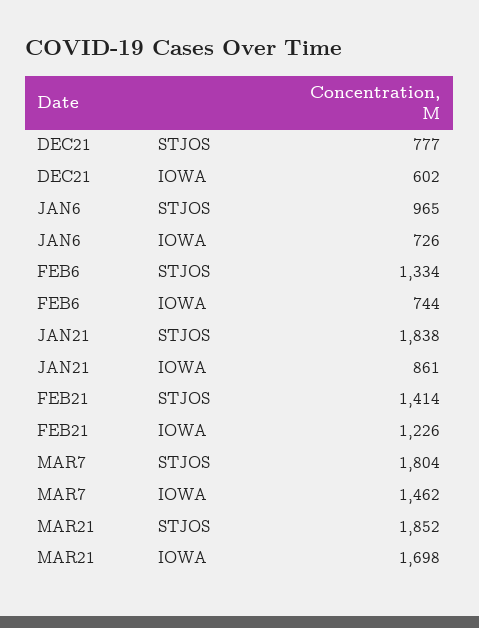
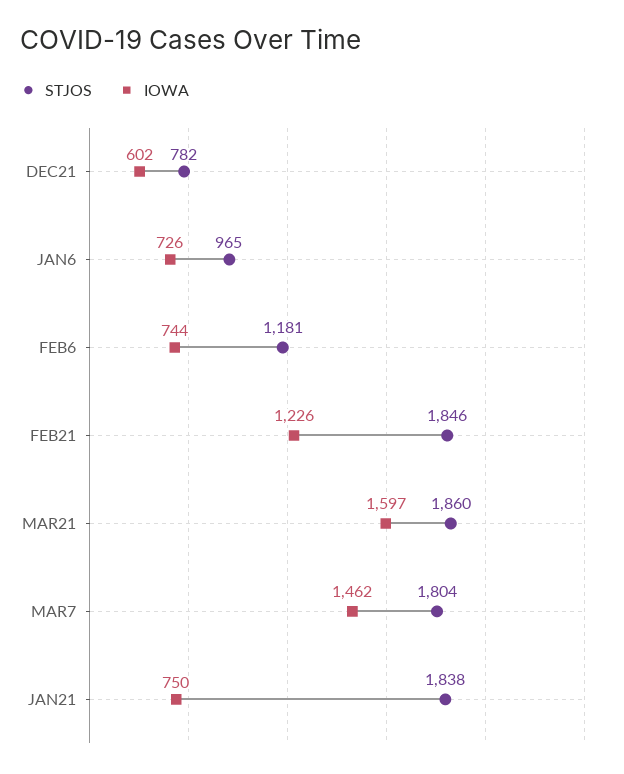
STJOS, DEC21: 777 -> 782
STJOS, FEB6: 1334 -> 1181
IOWA, JAN21: 861 -> 750
STJOS, FEB21: 1414 -> 1846
STJOS, MAR21: 1852 -> 1860
IOWA, MAR21: 1698 -> 1597

